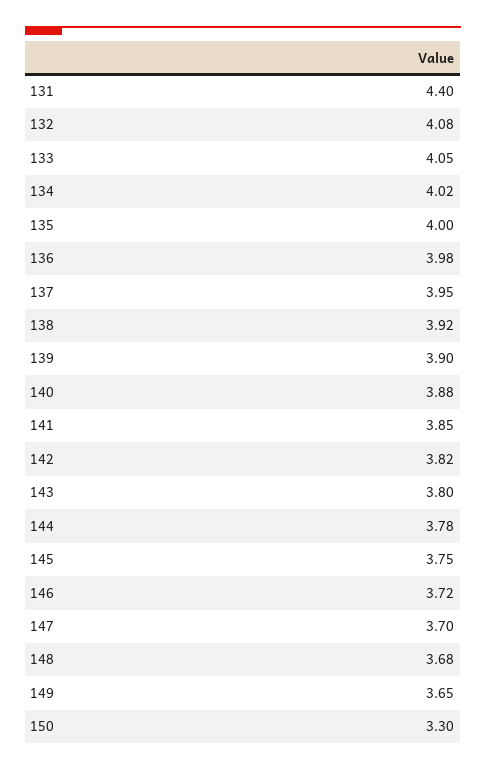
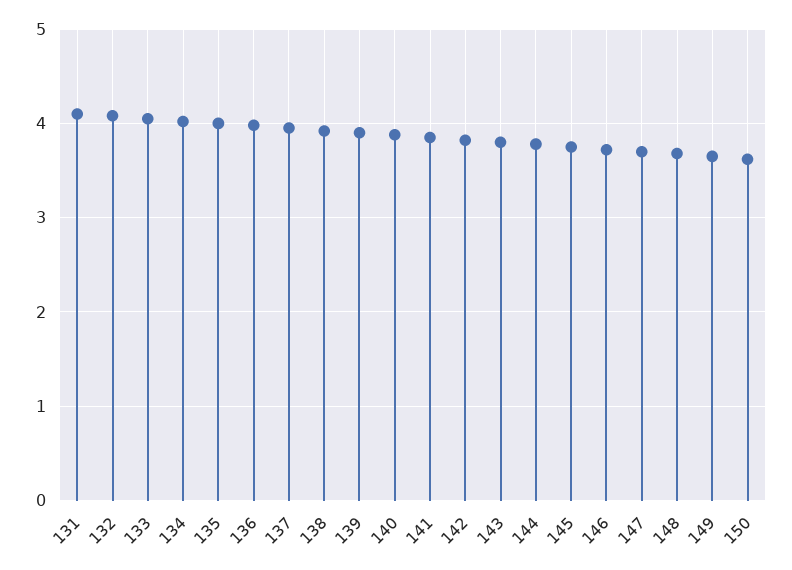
131: 4.4 -> 4.1
150: 3.3 -> 3.6

